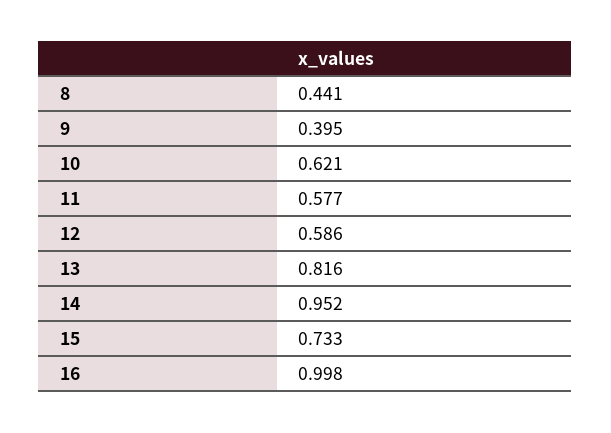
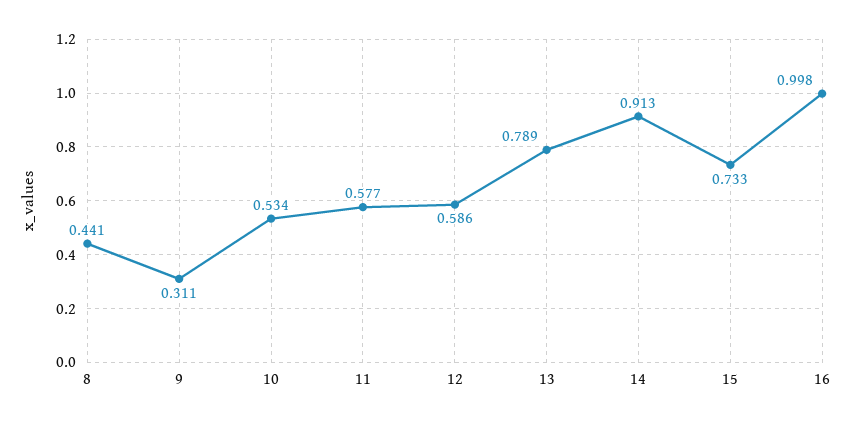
9: 0.395 -> 0.311
10: 0.621 -> 0.534
13: 0.816 -> 0.789
14: 0.952 -> 0.913

